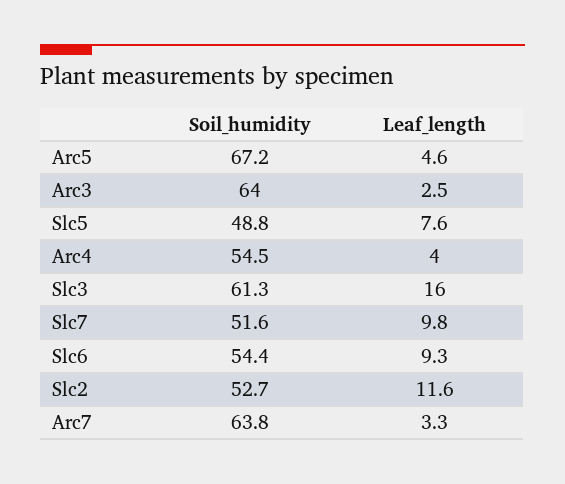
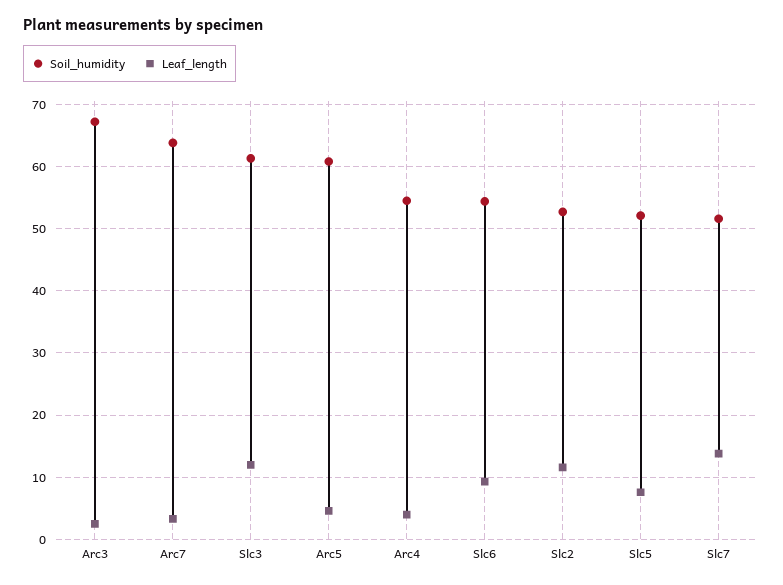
Soil_humidity, Arc5: 67.2 -> 61
Soil_humidity, Arc3: 64 -> 67
Soil_humidity, Slc5: 48.8 -> 52
Leaf_length, Slc3: 16 -> 12
Leaf_length, Slc7: 9.8 -> 14

